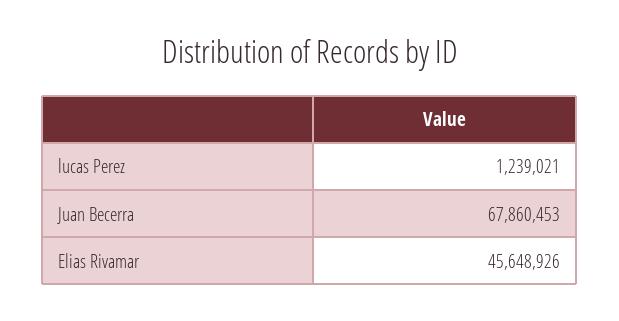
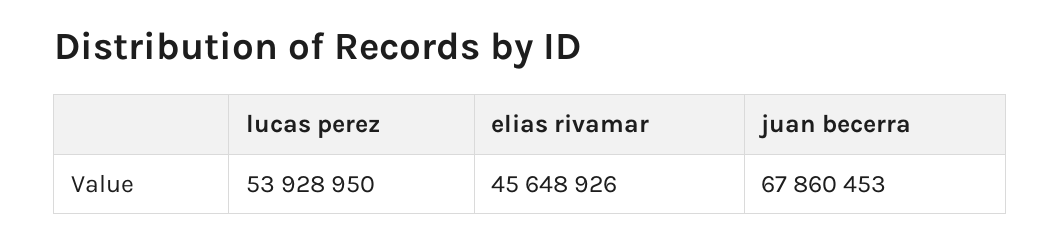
lucas Perez: 1239021 -> 53928950

